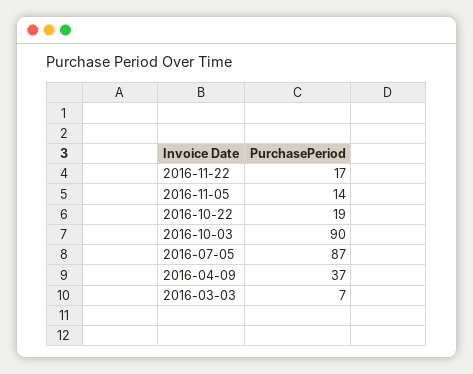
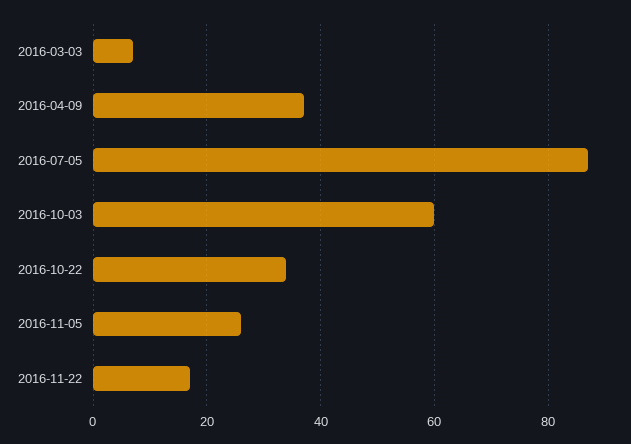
2016-11-05: 14 -> 25
2016-10-22: 19 -> 35
2016-10-03: 90 -> 60

